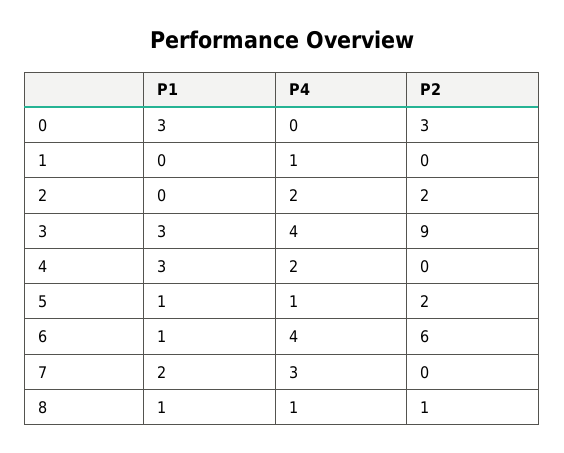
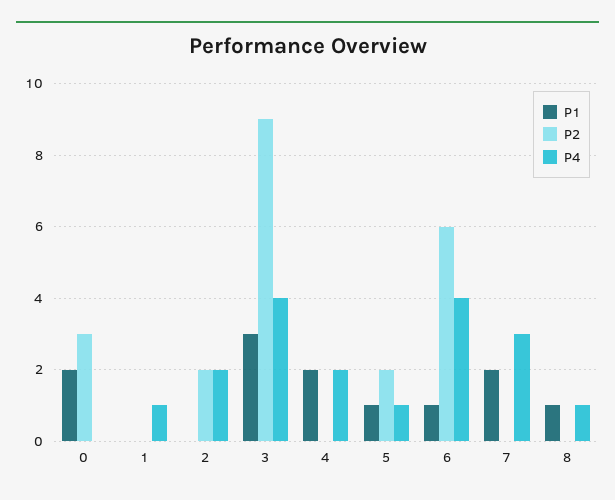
P1, 0: 3 -> 2
P1, 4: 3 -> 2
P2, 8: 1 -> 0

